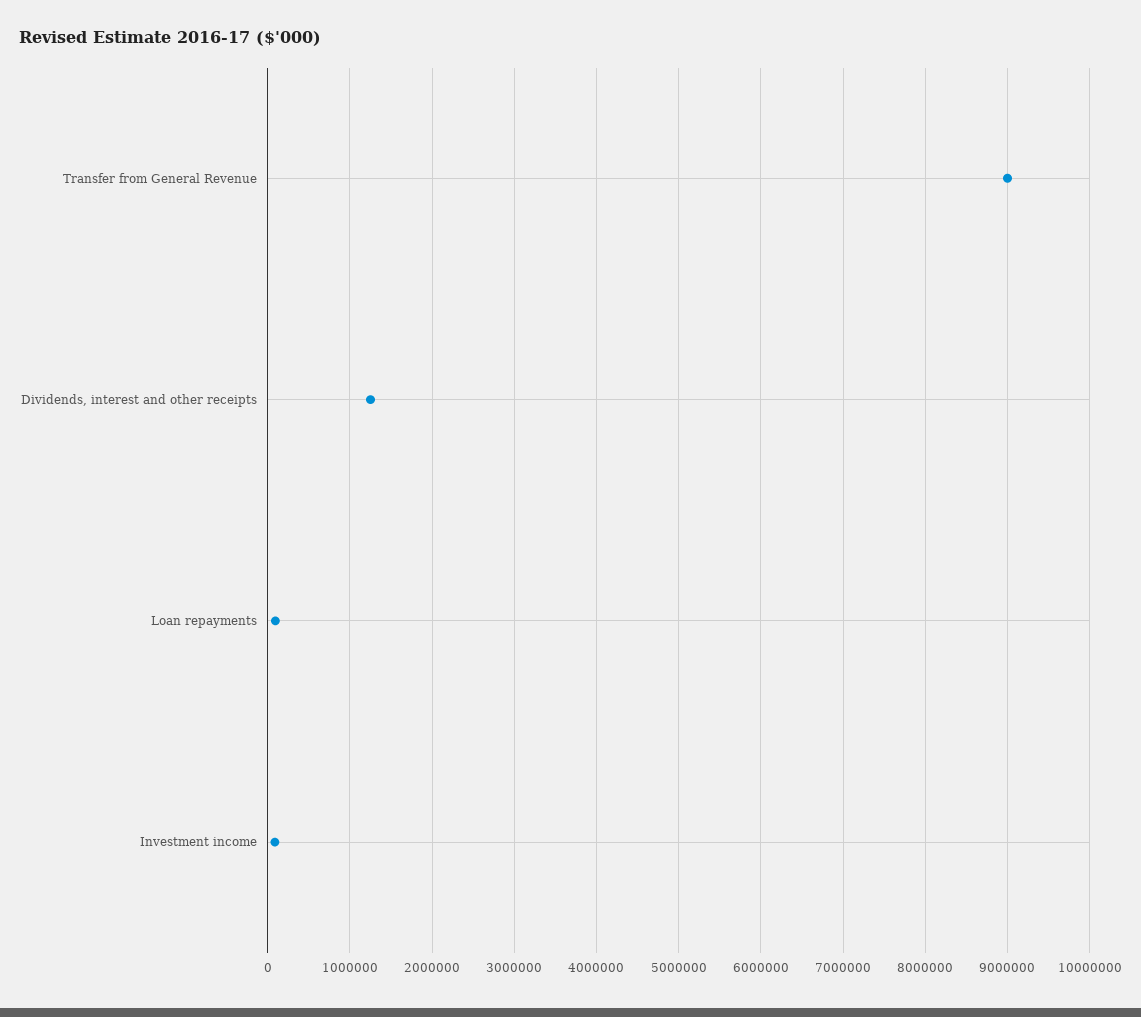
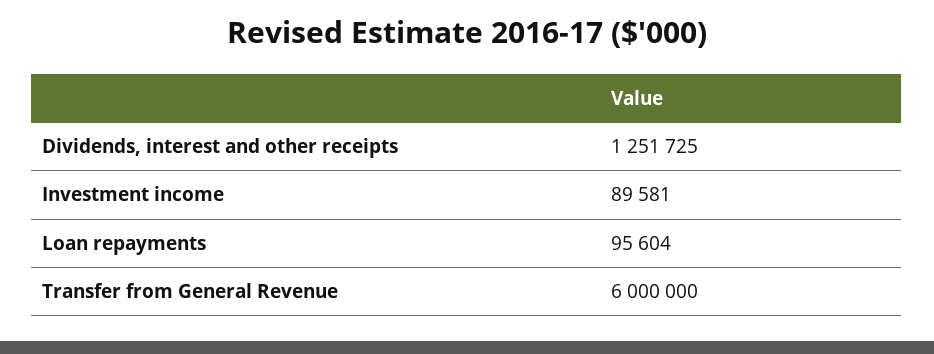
Transfer from General Revenue: 9000000 -> 6000000

